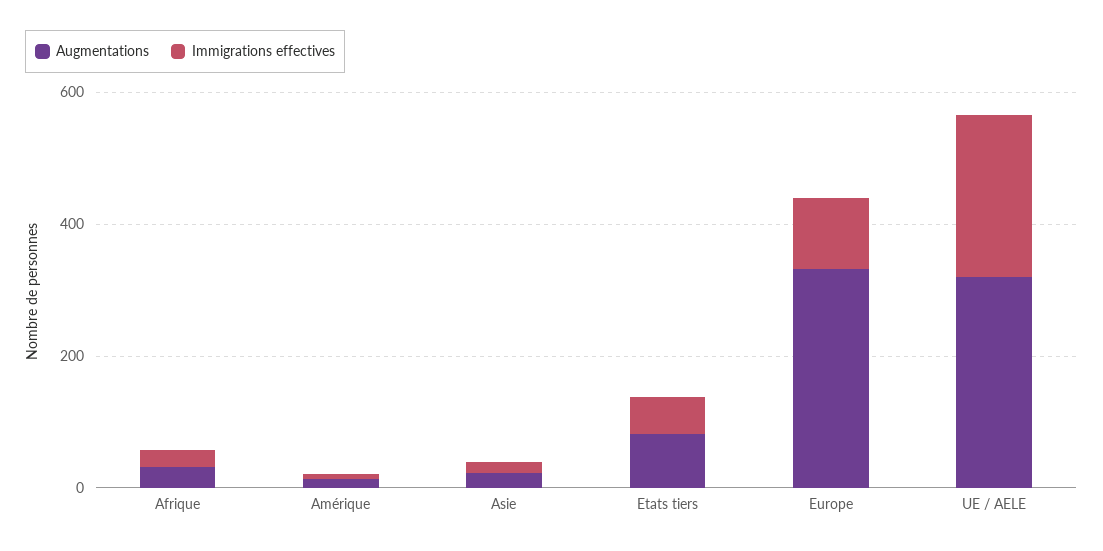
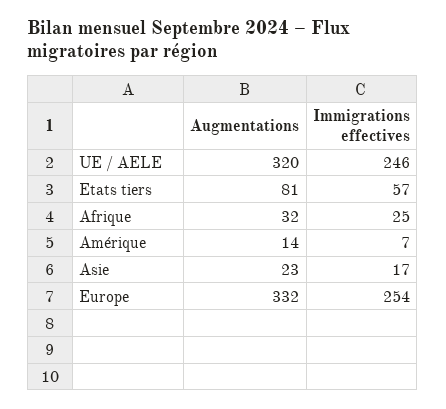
Immigrations effectives, Europe: 100 -> 254

